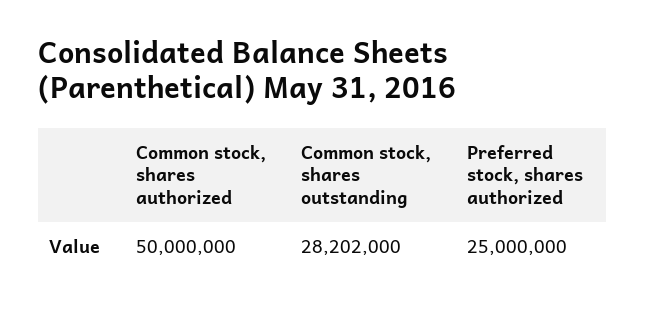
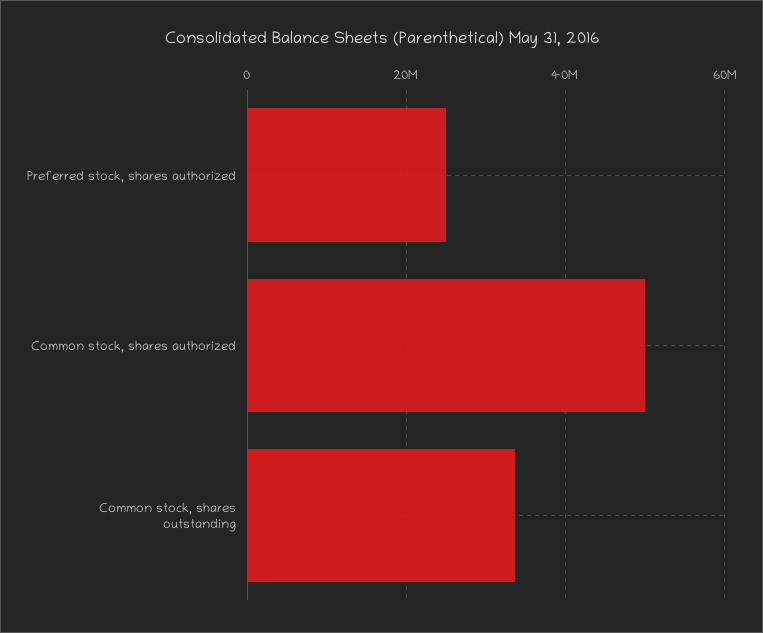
Common stock, shares outstanding: 28202000 -> 34000000

